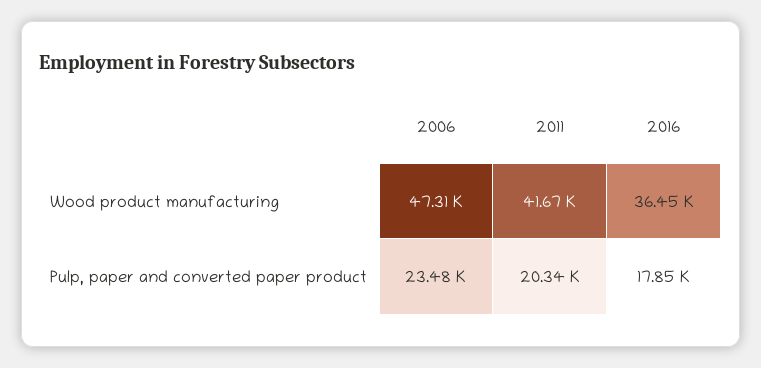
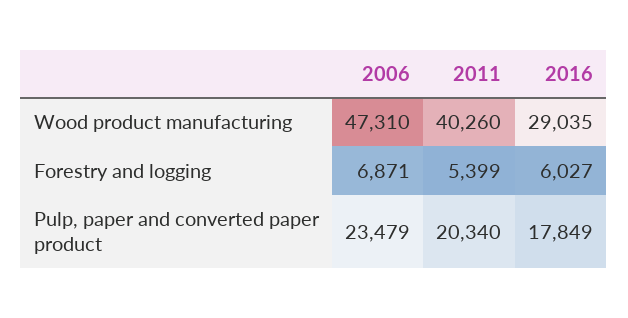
2011, Wood product manufacturing: 41670 -> 40260
2016, Wood product manufacturing: 36450 -> 29035
2006, Forestry and logging: none -> 6871
2011, Forestry and logging: none -> 5399
2016, Forestry and logging: none -> 6027

